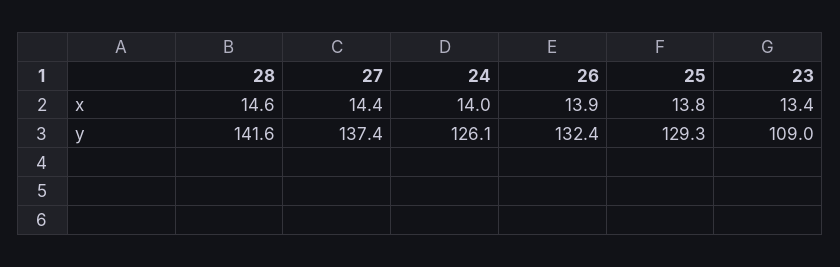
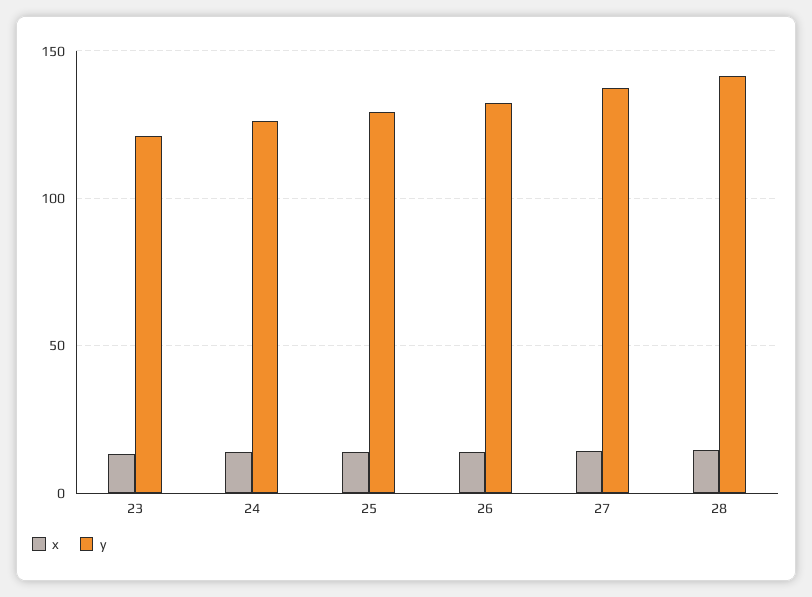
y, 23: 109 -> 120

